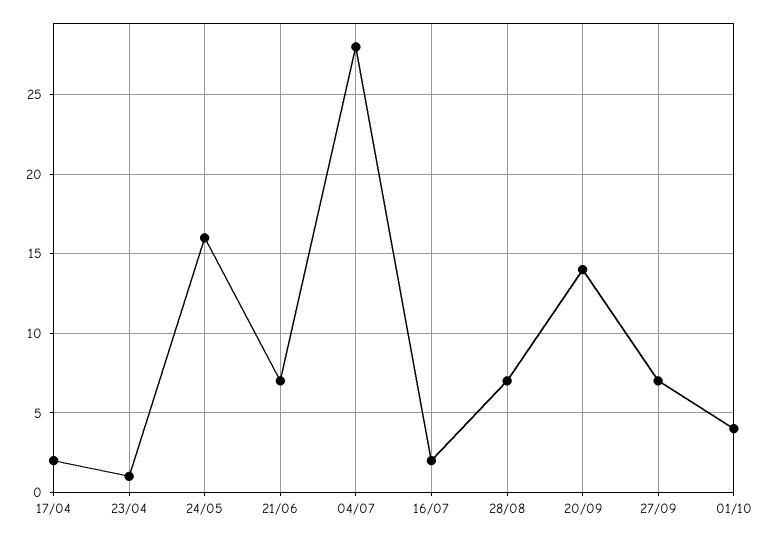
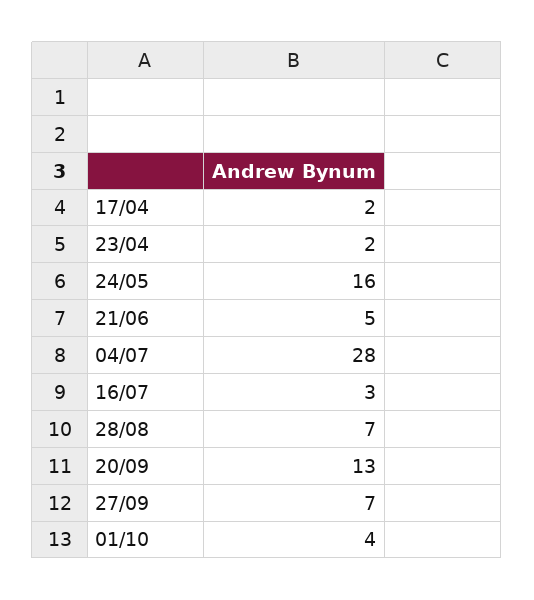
23/04: 1 -> 2
21/06: 7 -> 5
16/07: 2 -> 3
20/09: 14 -> 13

